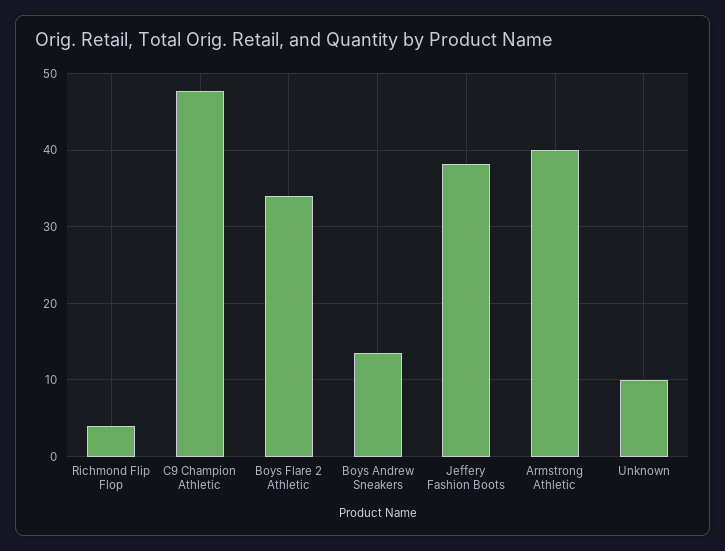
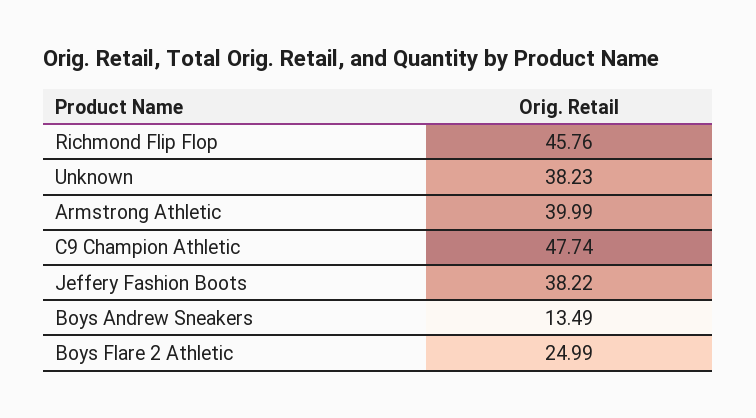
Richmond Flip Flop: 4 -> 45.76
Boys Flare 2 Athletic: 34 -> 24.99
Unknown: 10 -> 38.23

